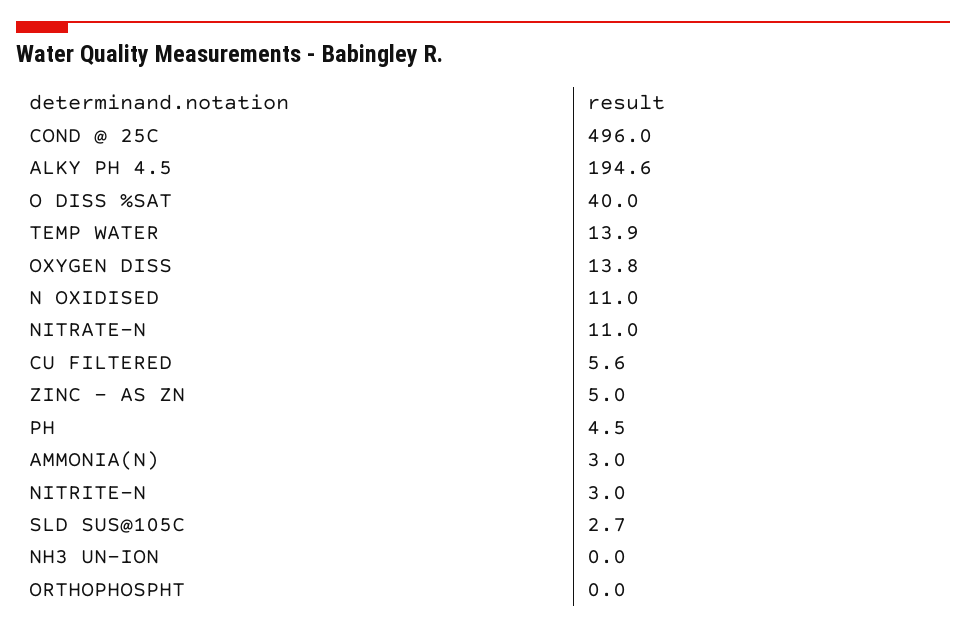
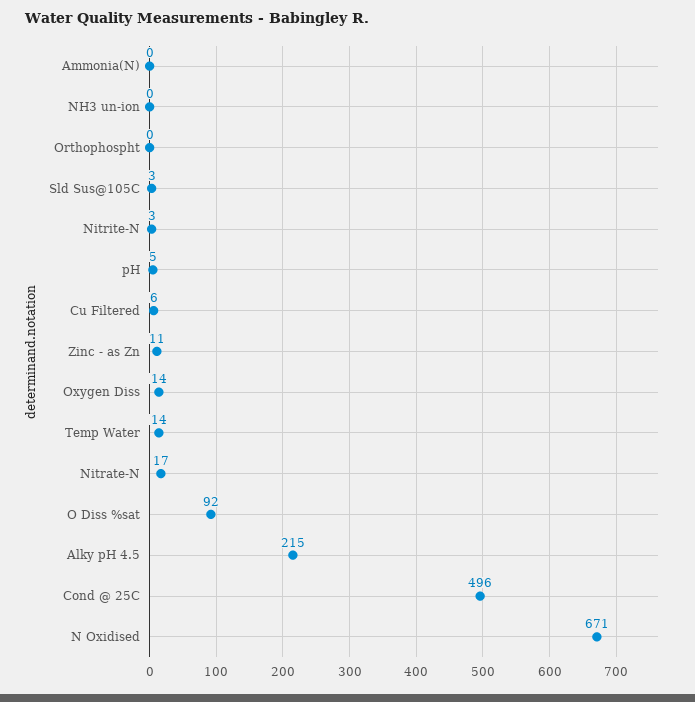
ALKY PH 4.5: 194.6 -> 215
O DISS %SAT: 40 -> 92
N OXIDISED: 11 -> 671
NITRATE-N: 11 -> 17
ZINC - AS ZN: 5 -> 11
AMMONIA(N): 3 -> 0

